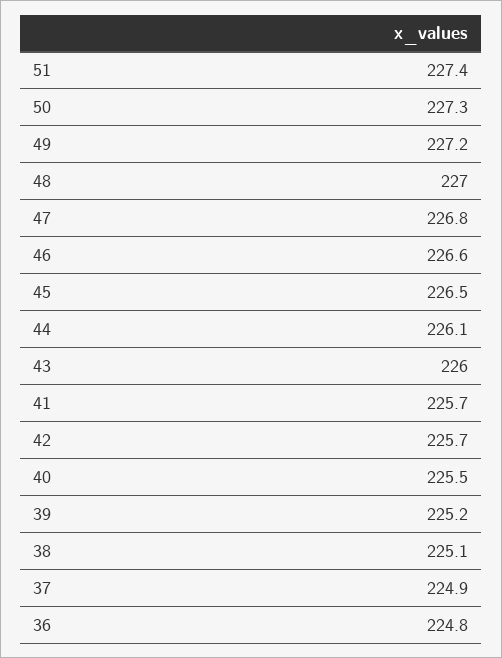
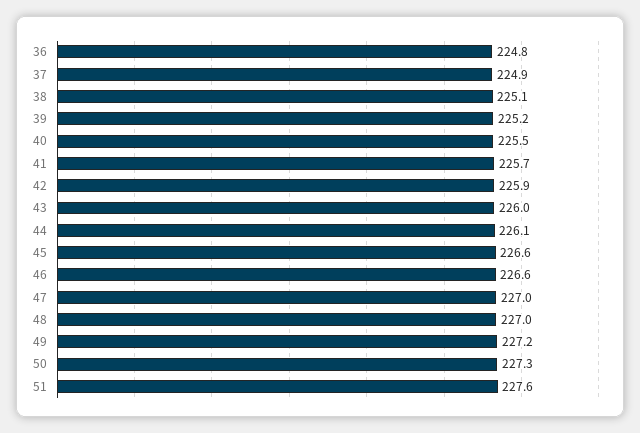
51: 227.4 -> 227.6
47: 226.8 -> 227
45: 226.5 -> 226.6
42: 225.7 -> 225.9

